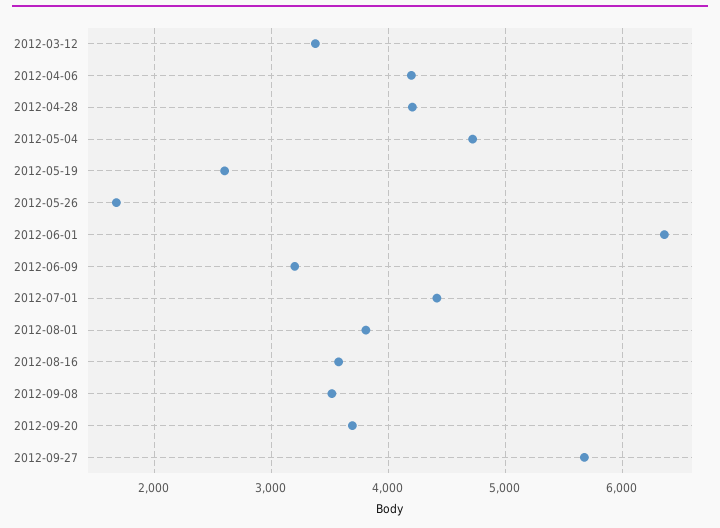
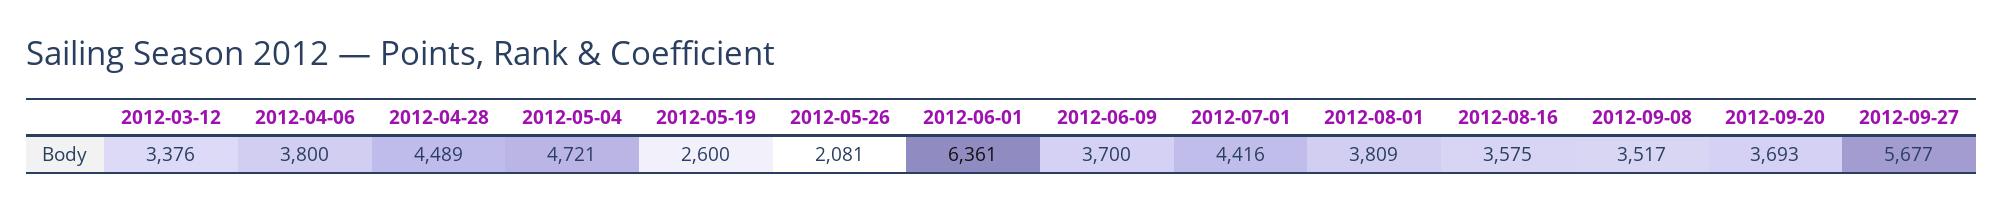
2012-04-06: 4200 -> 3800
2012-04-28: 4200 -> 4489
2012-05-26: 1700 -> 2081
2012-06-09: 3200 -> 3700

